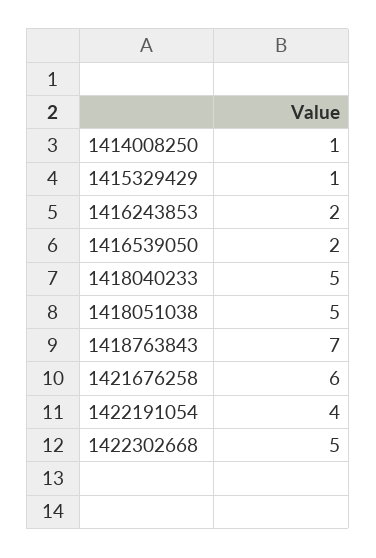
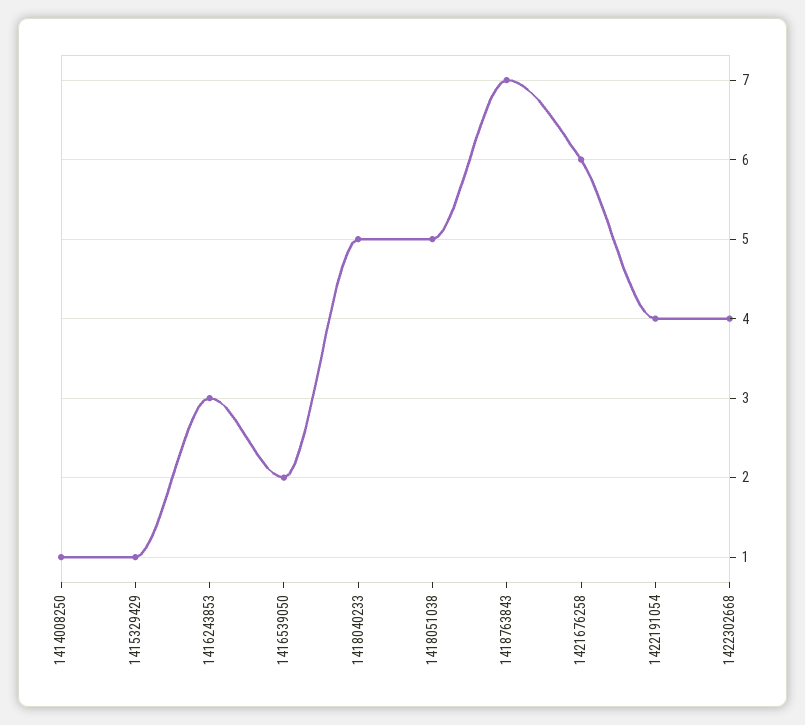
1416243853: 2 -> 3
1422302668: 5 -> 4

